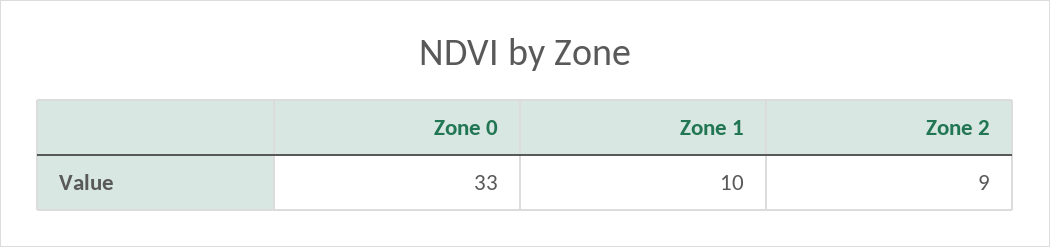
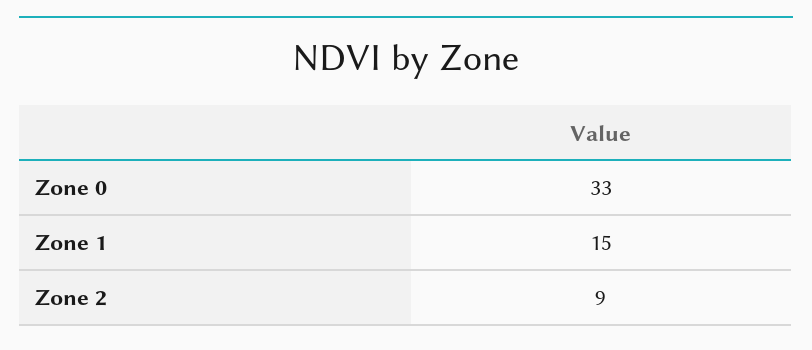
Zone 1: 10 -> 15

